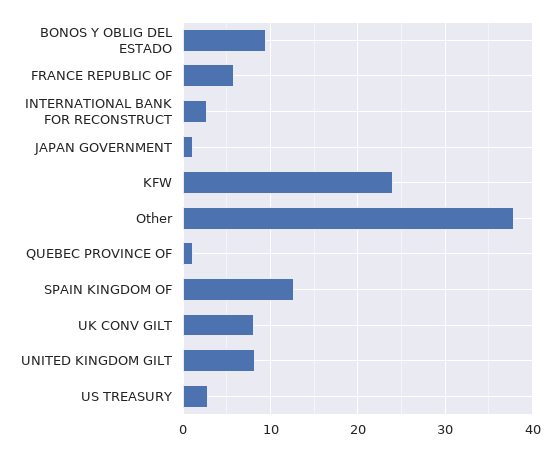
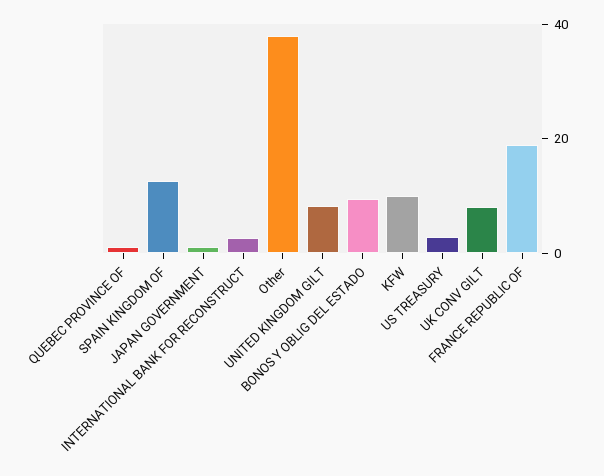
FRANCE REPUBLIC OF: 6 -> 20
KFW: 24 -> 10

